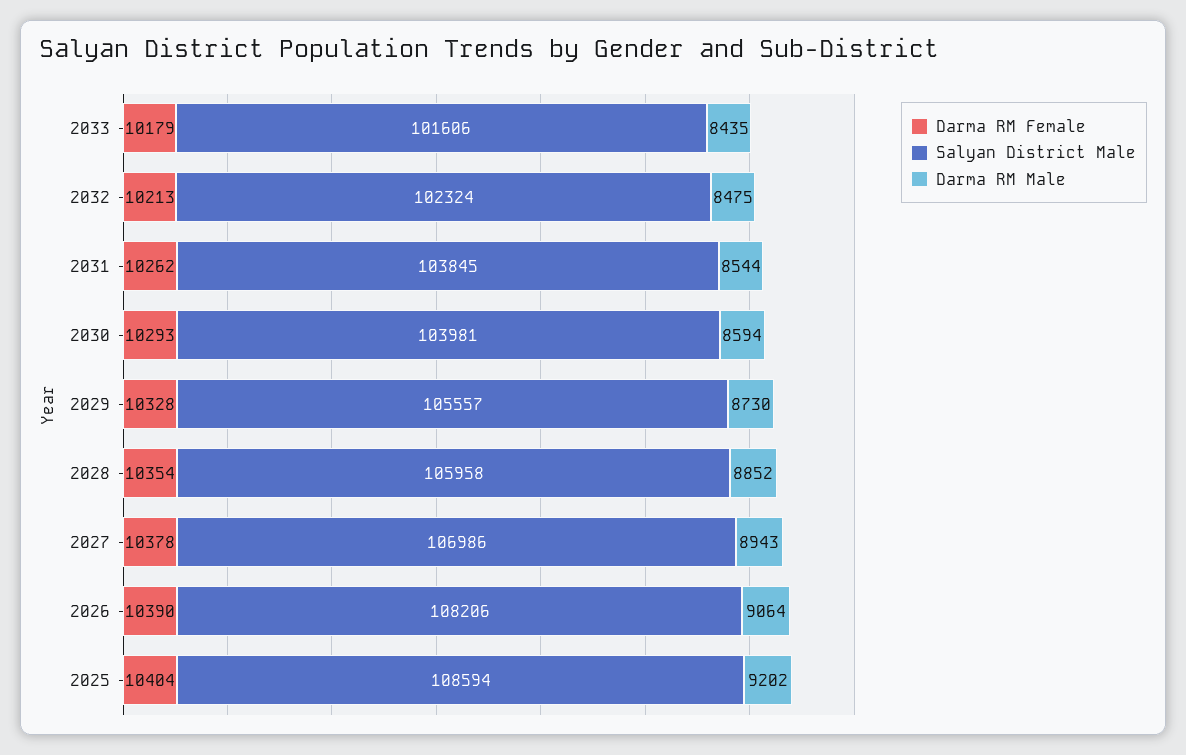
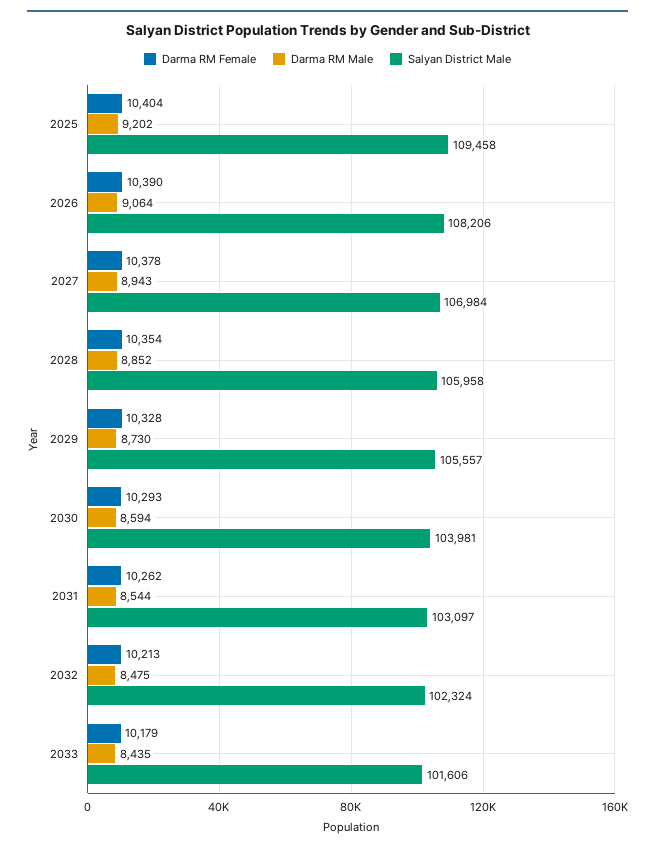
Salyan District Male, 2031: 103845 -> 103097
Salyan District Male, 2027: 106986 -> 106984
Salyan District Male, 2025: 108594 -> 109458

